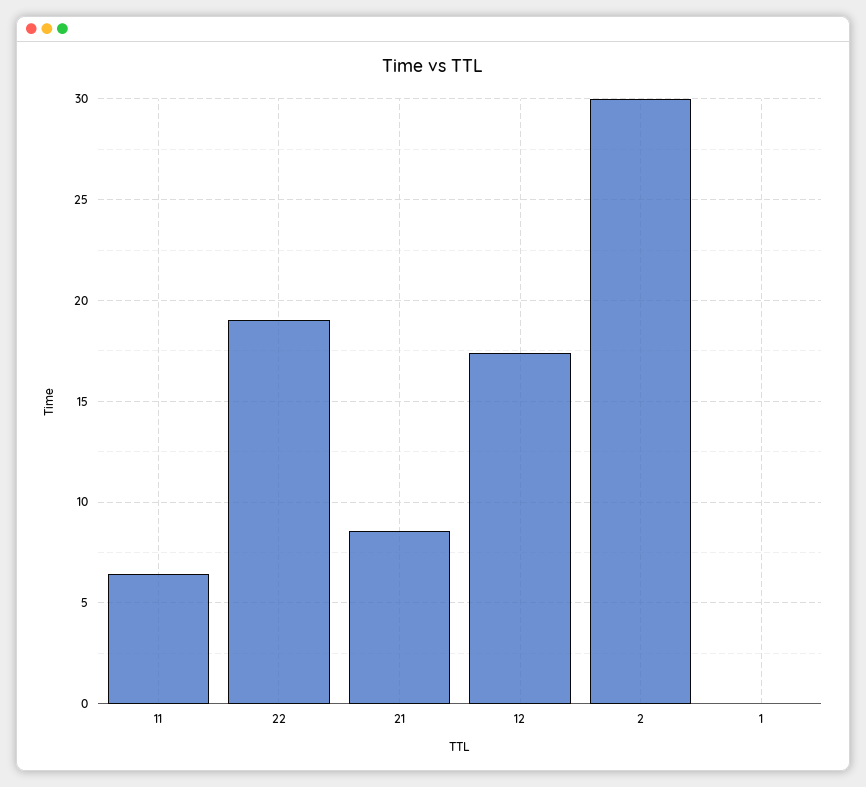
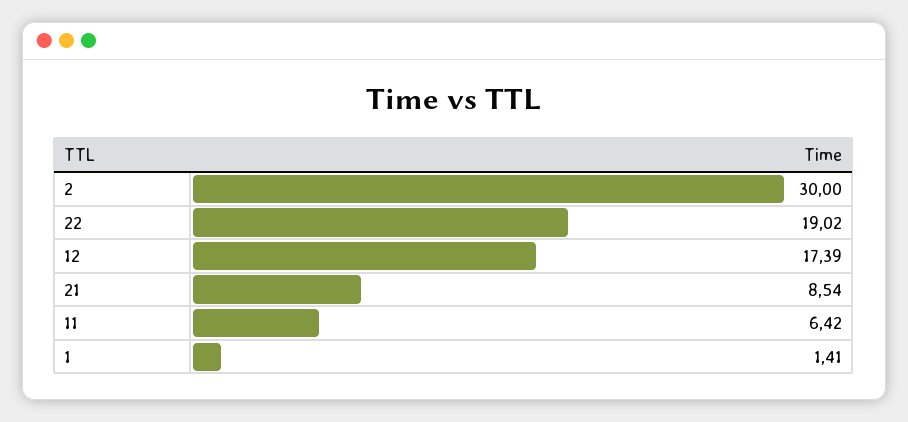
1: 0 -> 1.41

